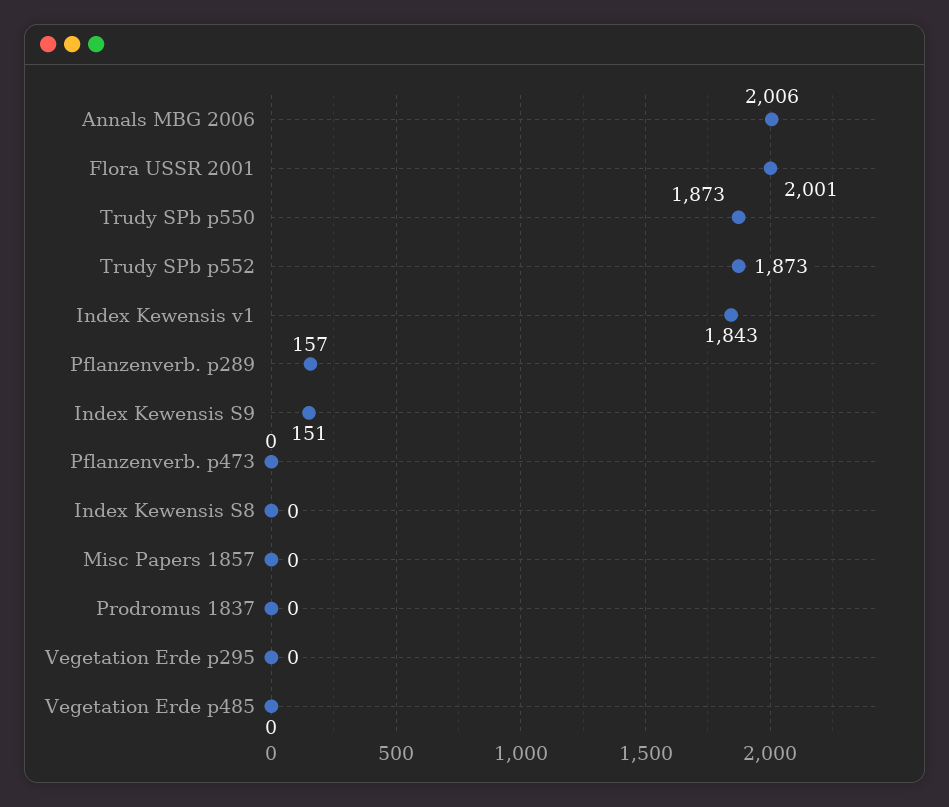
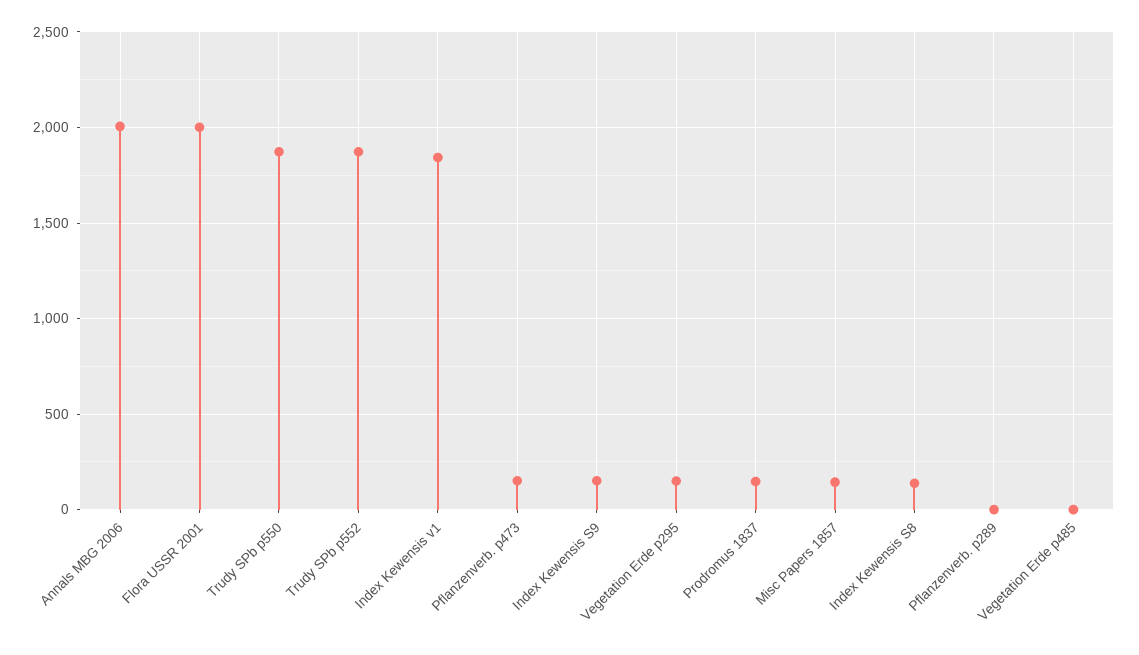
Pflanzenverb. p289: 157 -> 0
Pflanzenverb. p473: 0 -> 150
Index Kewensis S8: 0 -> 150
Misc Papers 1857: 0 -> 150
Prodromus 1837: 0 -> 150
Vegetation Erde p295: 0 -> 150

